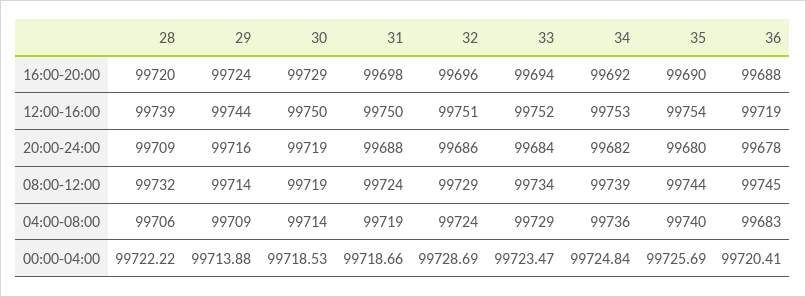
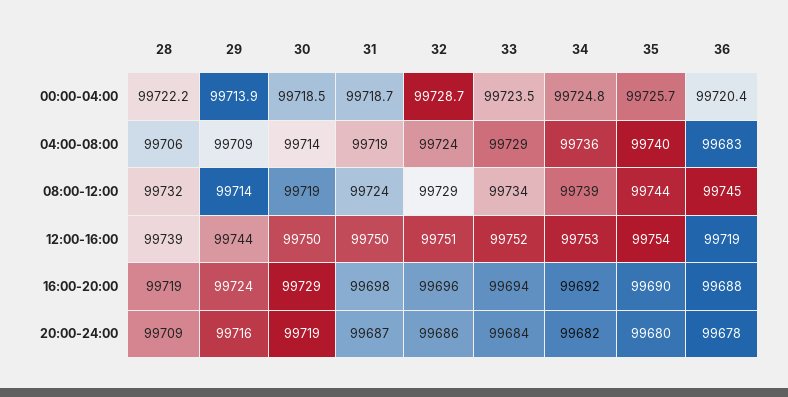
28, 16:00-20:00: 99720 -> 99719
31, 20:00-24:00: 99688 -> 99687

